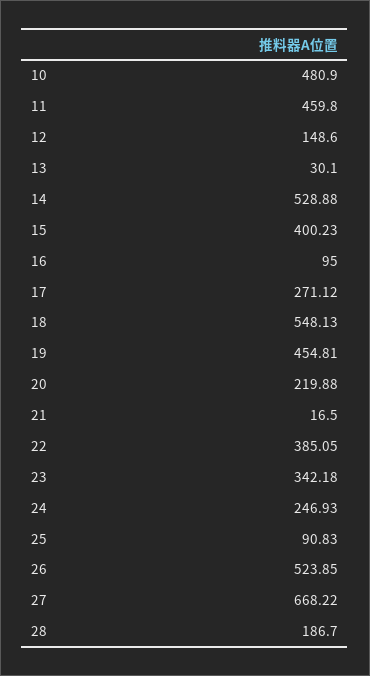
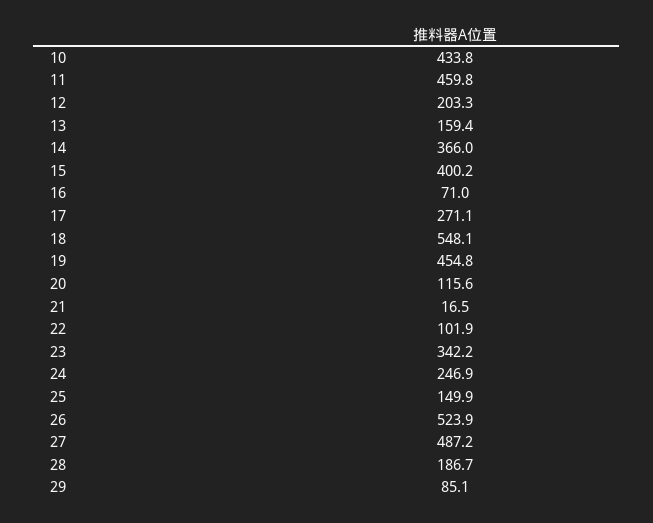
10: 480.9 -> 433.8
12: 148.6 -> 203.3
13: 30.1 -> 159.4
14: 528.88 -> 366
16: 95 -> 71
20: 219.88 -> 115.6
22: 385.05 -> 101.9
25: 90.83 -> 149.9
27: 668.22 -> 487.2
29: none -> 85.1

